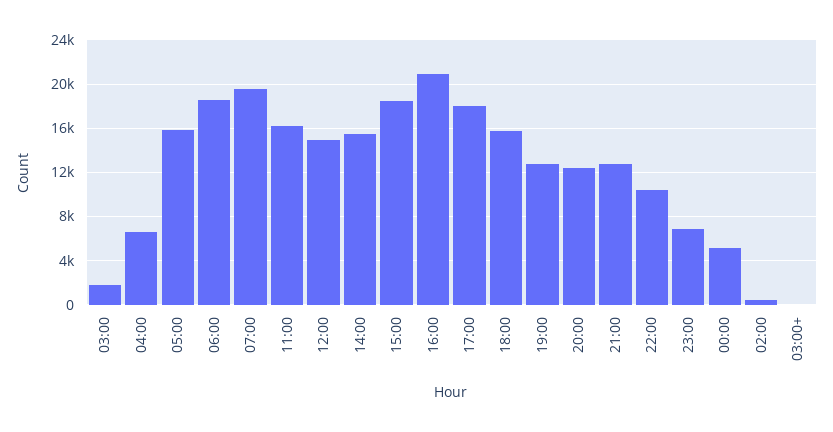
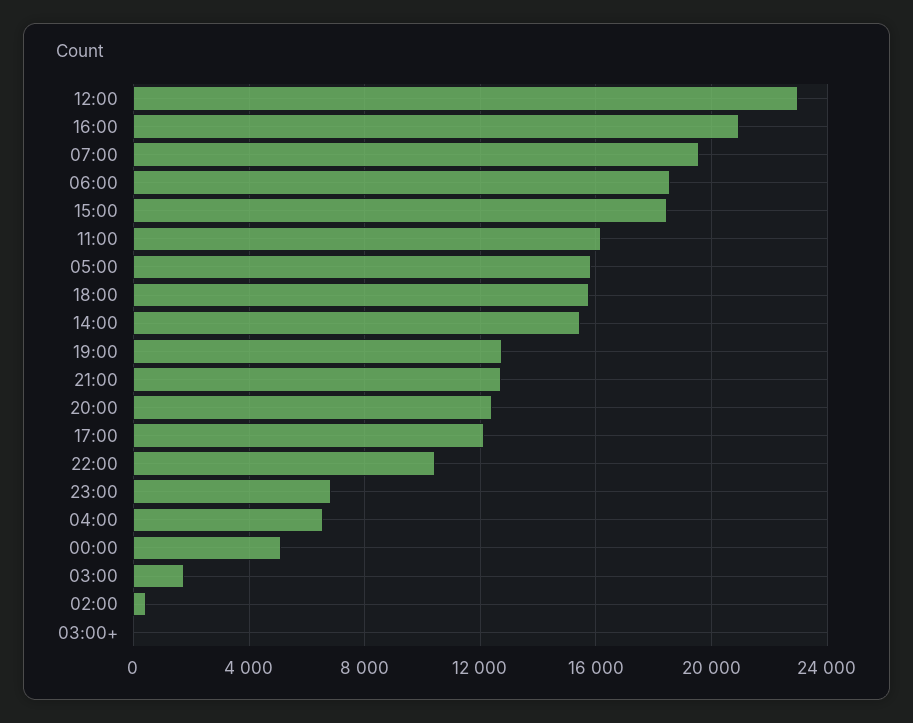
12:00: 15000 -> 23000
17:00: 18000 -> 12000

